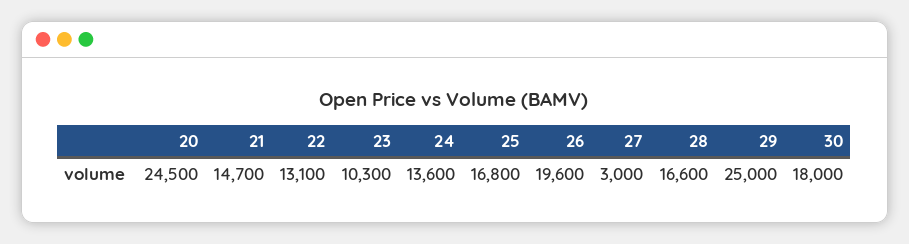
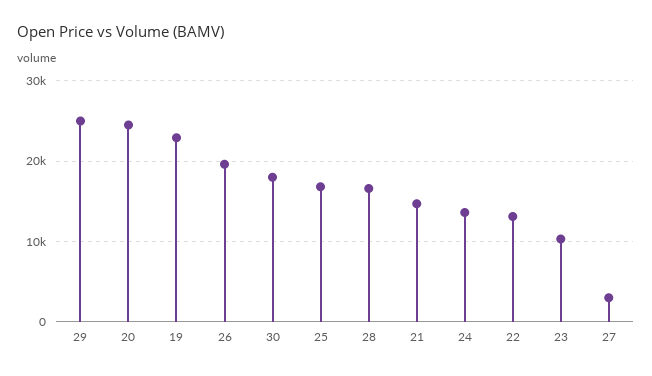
19: none -> 23000

